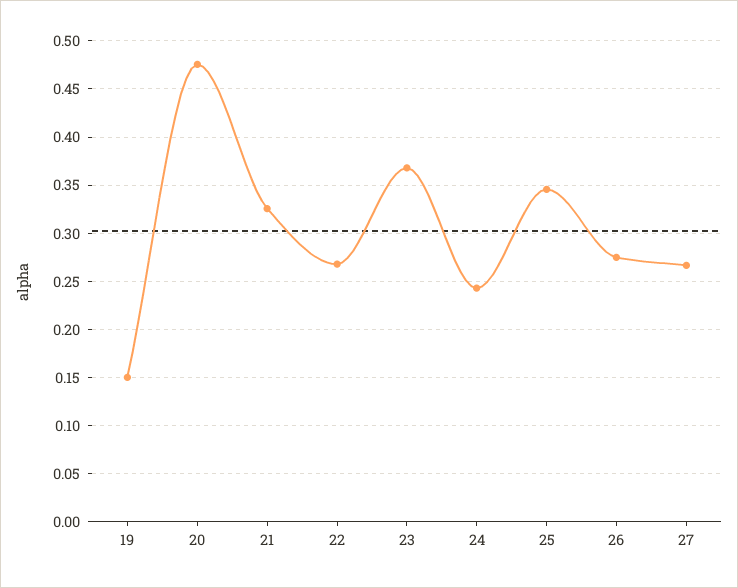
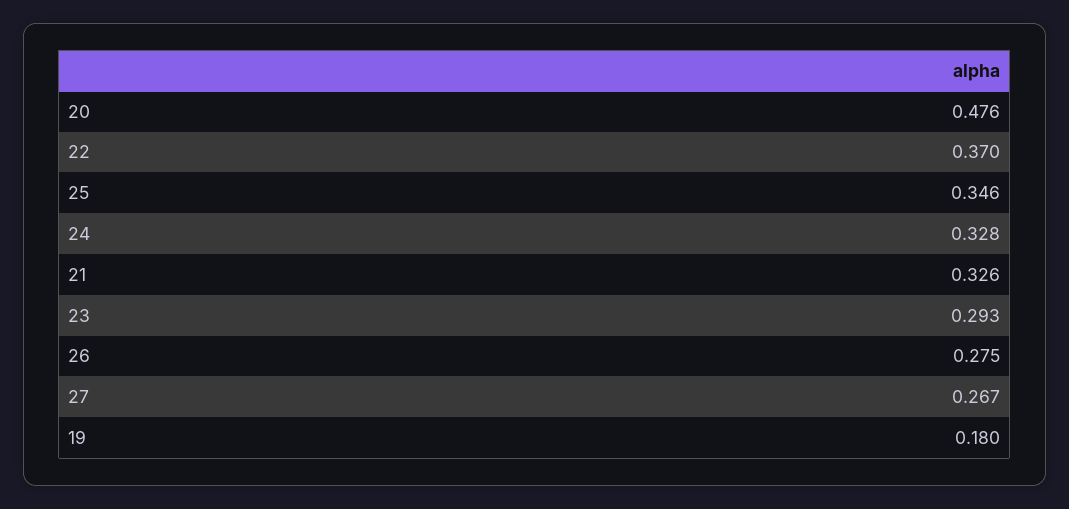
19: 0.15 -> 0.18
22: 0.27 -> 0.37
23: 0.37 -> 0.293
24: 0.24 -> 0.328

